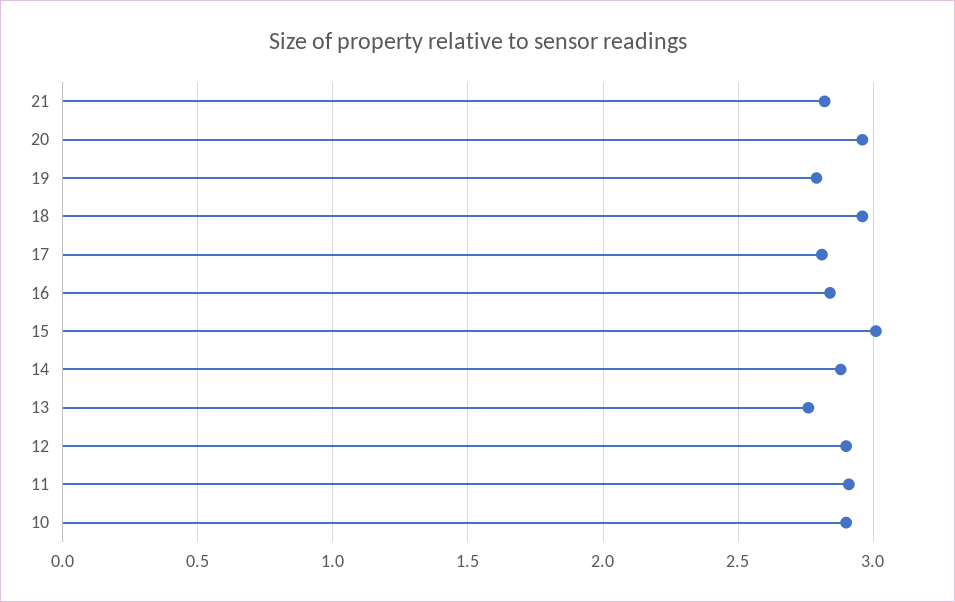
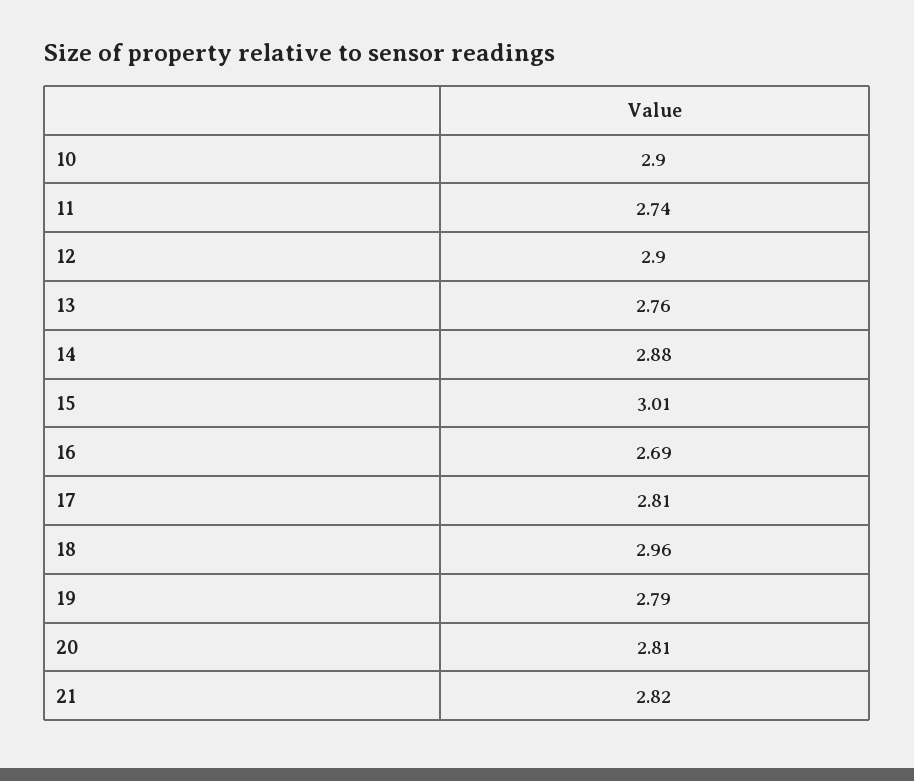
20: 2.95 -> 2.81
16: 2.85 -> 2.69
11: 2.9 -> 2.74

